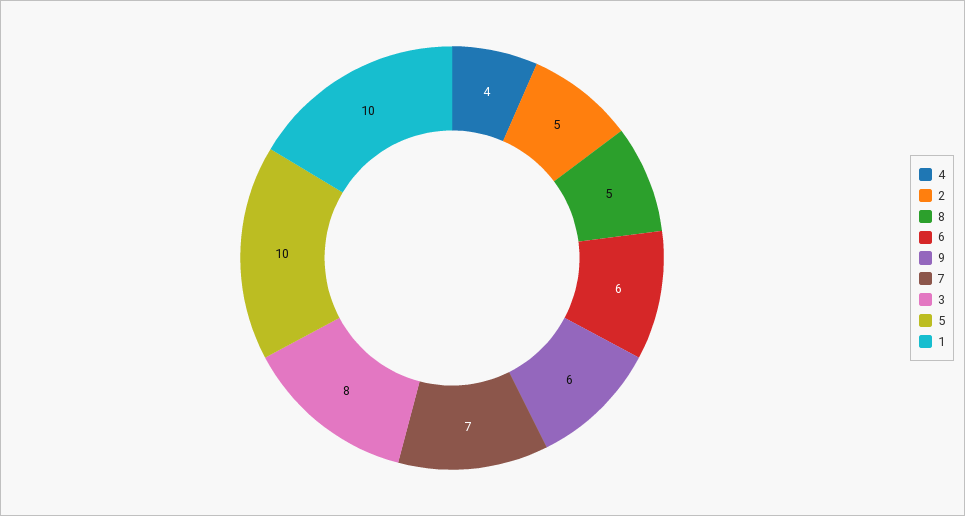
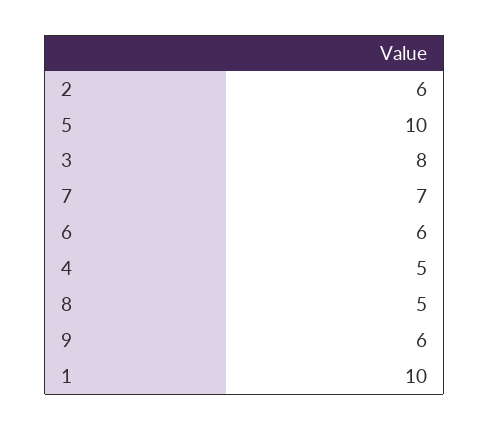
4: 4 -> 5
2: 5 -> 6

